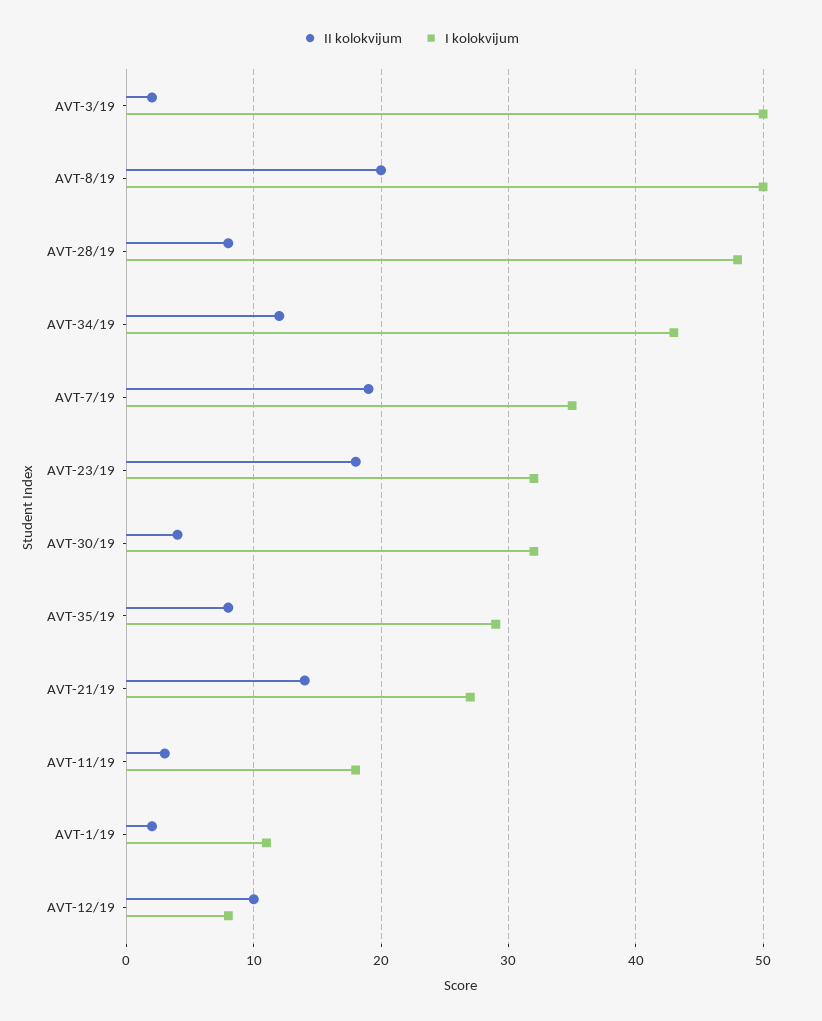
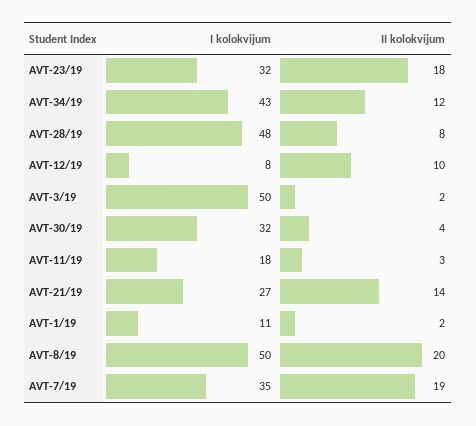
II kolokvijum, AVT-35/19: 8 -> none
I kolokvijum, AVT-35/19: 29 -> none

